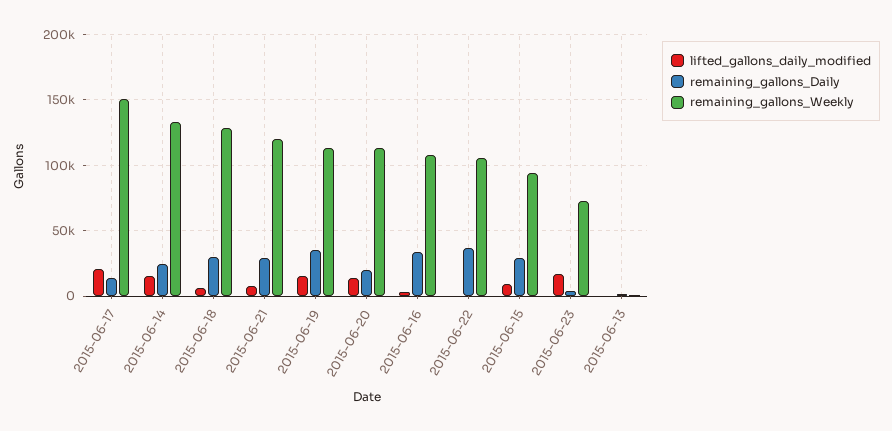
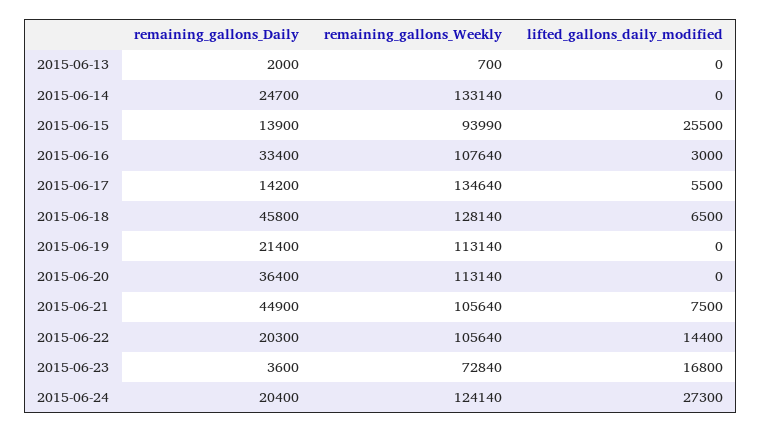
lifted_gallons_daily_modified, 2015-06-17: 20000 -> 5500
remaining_gallons_Weekly, 2015-06-17: 150000 -> 134640
lifted_gallons_daily_modified, 2015-06-14: 15000 -> 0
remaining_gallons_Daily, 2015-06-18: 30000 -> 45800
remaining_gallons_Daily, 2015-06-21: 30000 -> 44900
remaining_gallons_Weekly, 2015-06-21: 120000 -> 105640
lifted_gallons_daily_modified, 2015-06-19: 15000 -> 0
remaining_gallons_Daily, 2015-06-19: 35000 -> 21400
lifted_gallons_daily_modified, 2015-06-20: 15000 -> 0
remaining_gallons_Daily, 2015-06-20: 20000 -> 36400
lifted_gallons_daily_modified, 2015-06-22: 0 -> 14400
remaining_gallons_Daily, 2015-06-22: 35000 -> 20300
lifted_gallons_daily_modified, 2015-06-15: 10000 -> 25500
remaining_gallons_Daily, 2015-06-15: 30000 -> 13900
remaining_gallons_Daily, 2015-06-24: none -> 20400
remaining_gallons_Weekly, 2015-06-24: none -> 124140
lifted_gallons_daily_modified, 2015-06-24: none -> 27300

